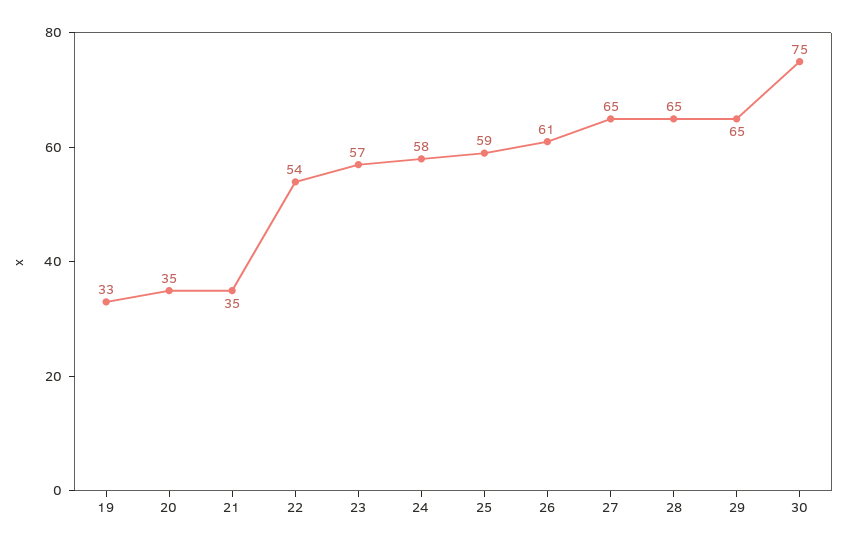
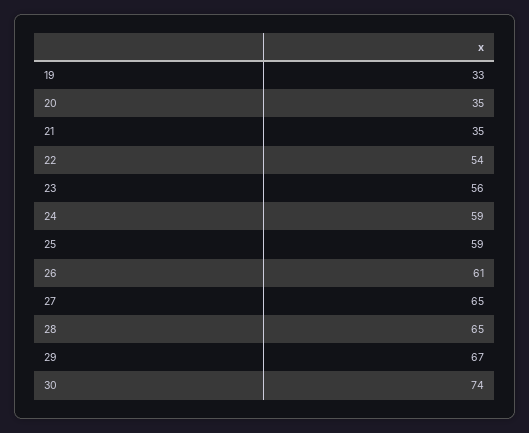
23: 57 -> 56
24: 58 -> 59
29: 65 -> 67
30: 75 -> 74

